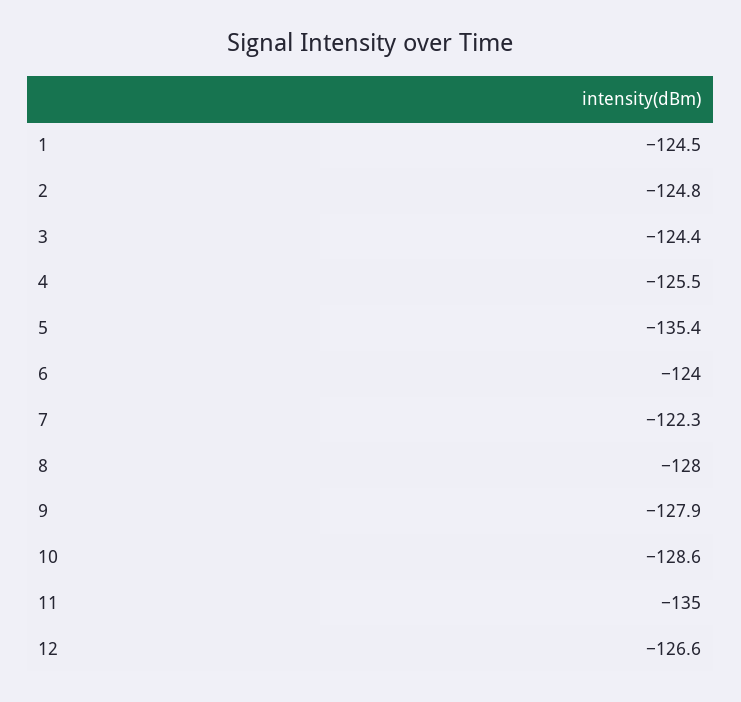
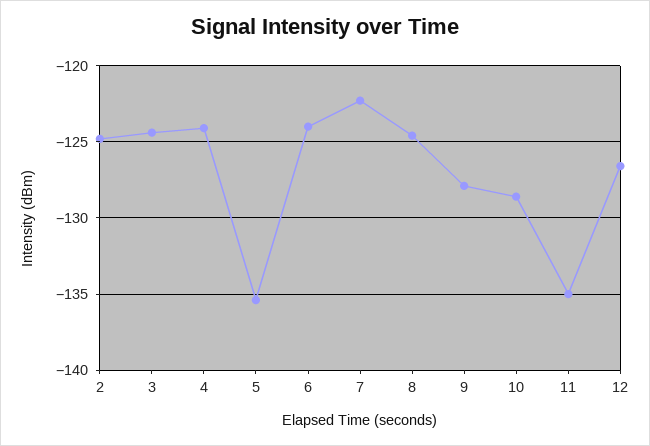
1: -124.5 -> none
4: -125.5 -> -124
8: -128 -> -124.5

